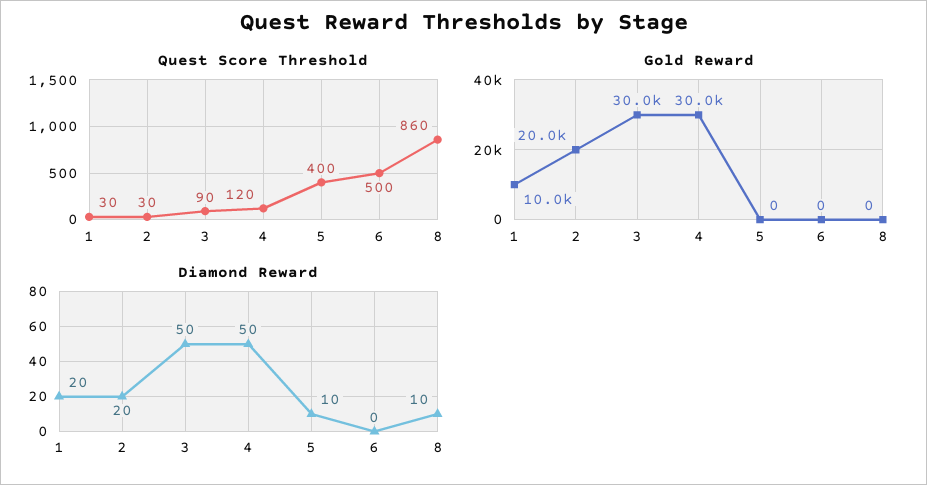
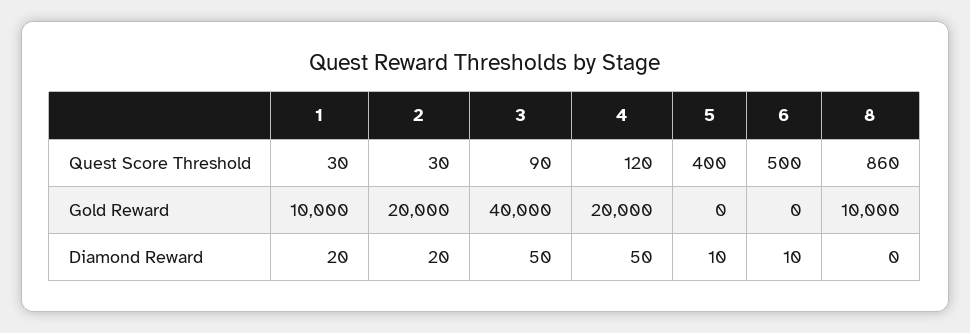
Gold Reward, 3: 30000 -> 40000
Gold Reward, 4: 30000 -> 20000
Gold Reward, 8: 0 -> 10000
Diamond Reward, 6: 0 -> 10
Diamond Reward, 8: 10 -> 0

